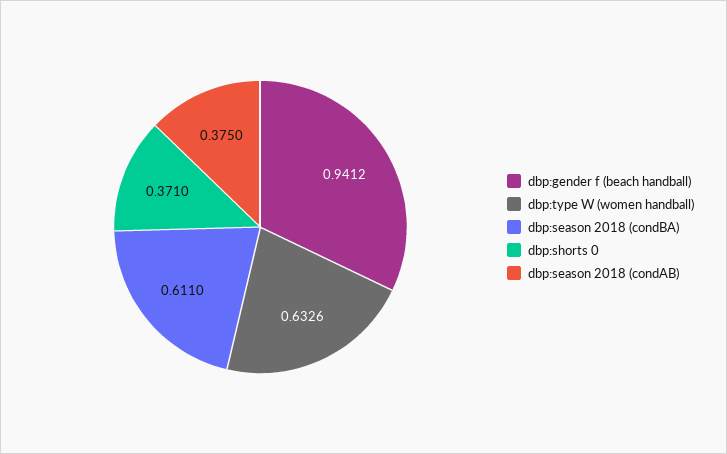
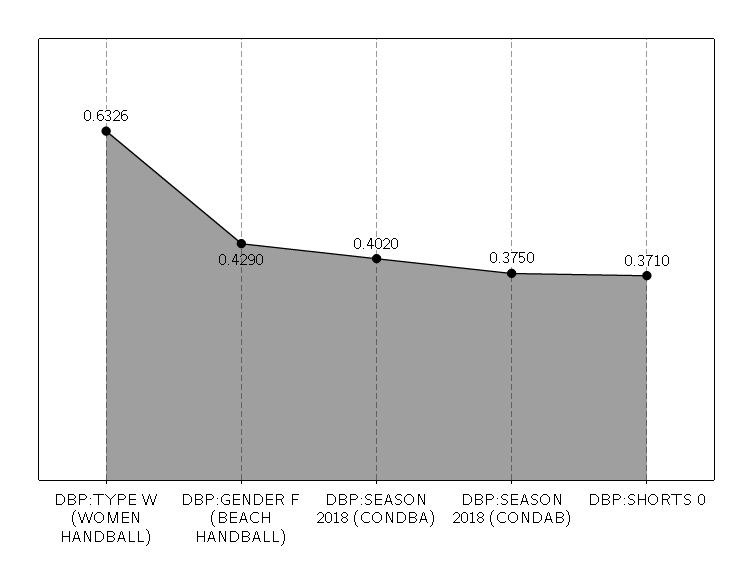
dbp:gender f (beach handball): 0.9412 -> 0.429
dbp:season 2018 (condBA): 0.611 -> 0.402

